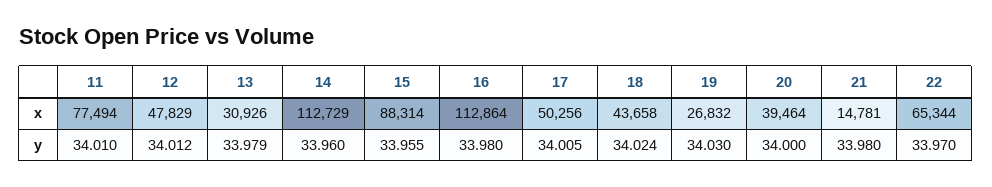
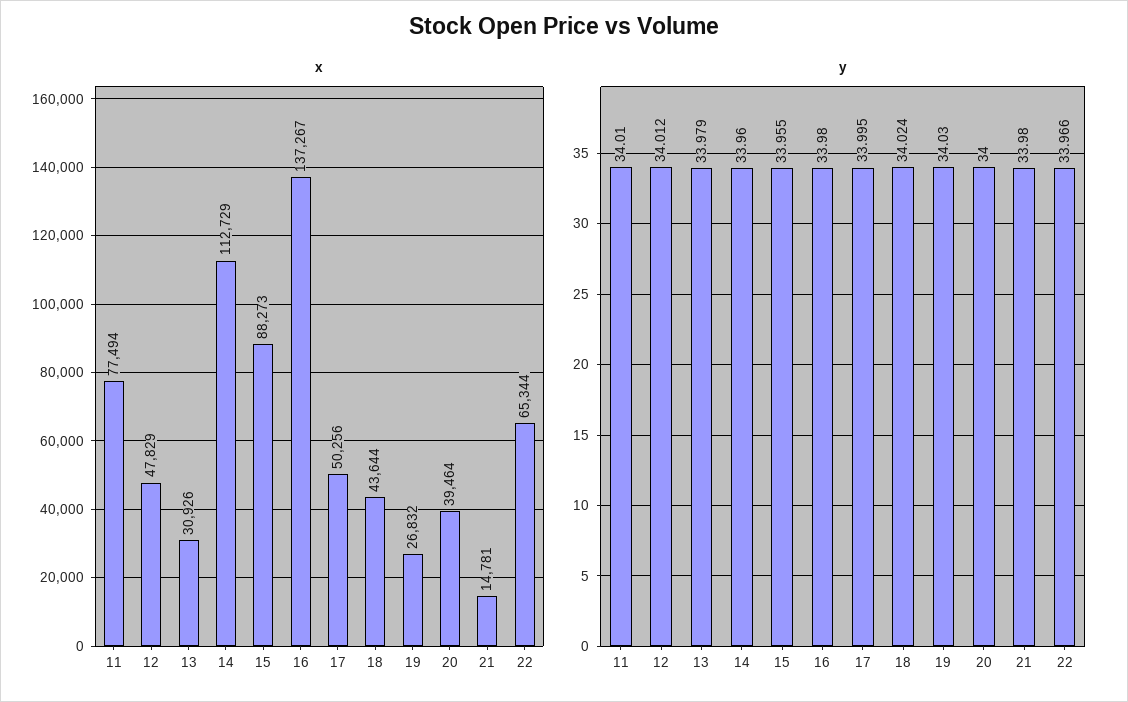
x, 15: 88314 -> 88273
x, 16: 112864 -> 137267
x, 18: 43658 -> 43644
y, 17: 34.005 -> 33.995
y, 22: 33.97 -> 33.966

